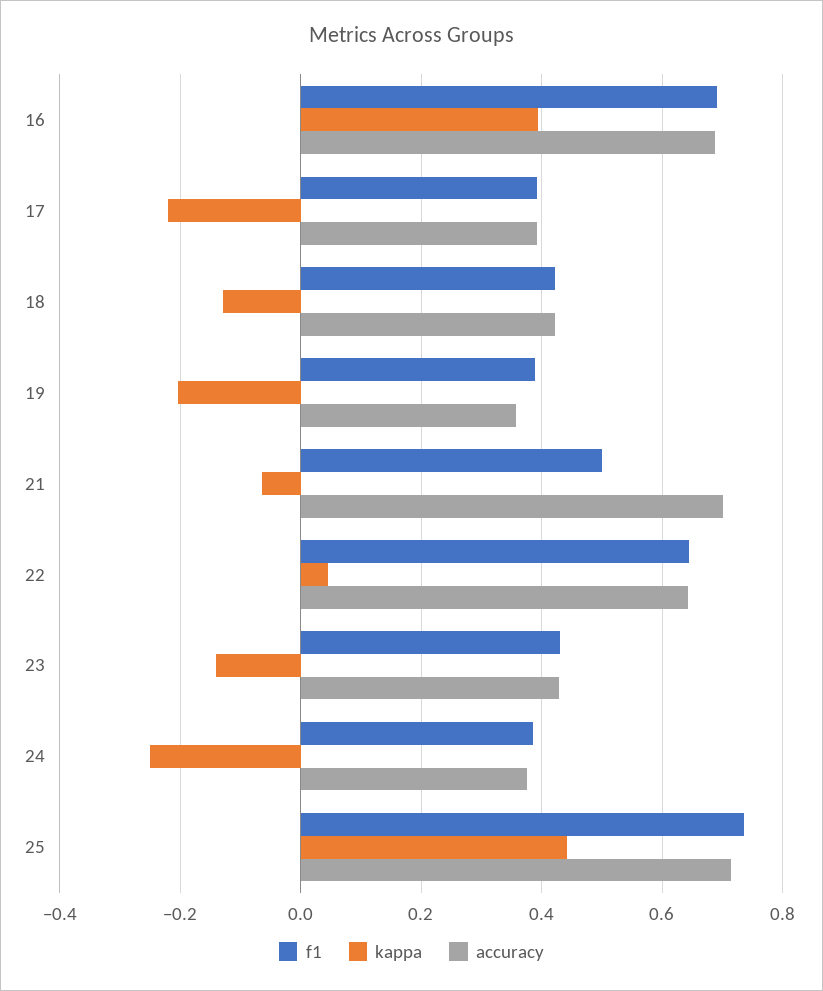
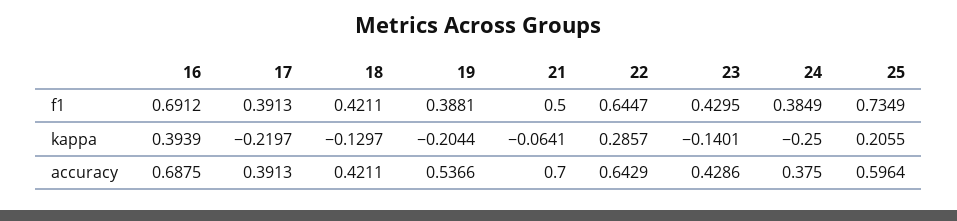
accuracy, 19: 0.36 -> 0.5366
kappa, 22: 0.04 -> 0.2857
kappa, 25: 0.44 -> 0.2055
accuracy, 25: 0.72 -> 0.5964

